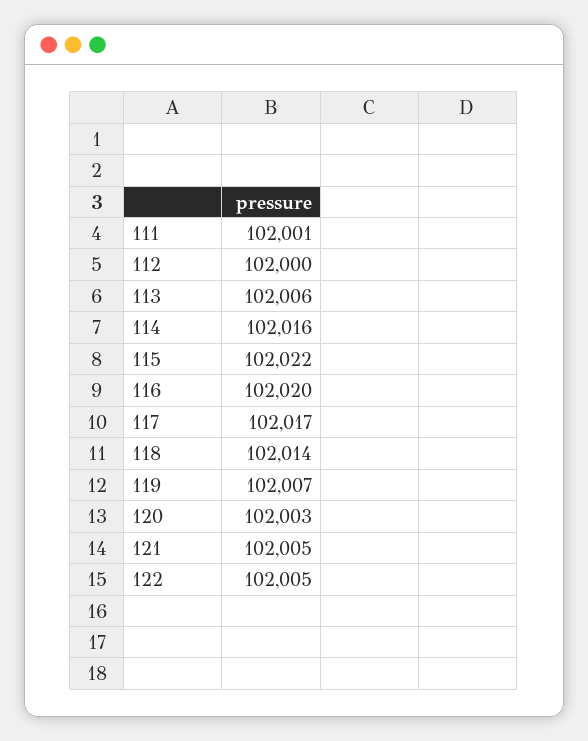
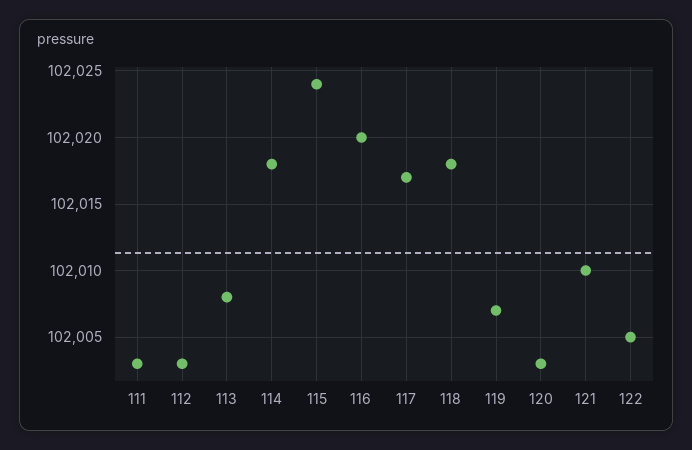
111: 102001 -> 102003
112: 102000 -> 102003
113: 102006 -> 102008
114: 102016 -> 102018
115: 102022 -> 102024
118: 102014 -> 102018
121: 102005 -> 102010

